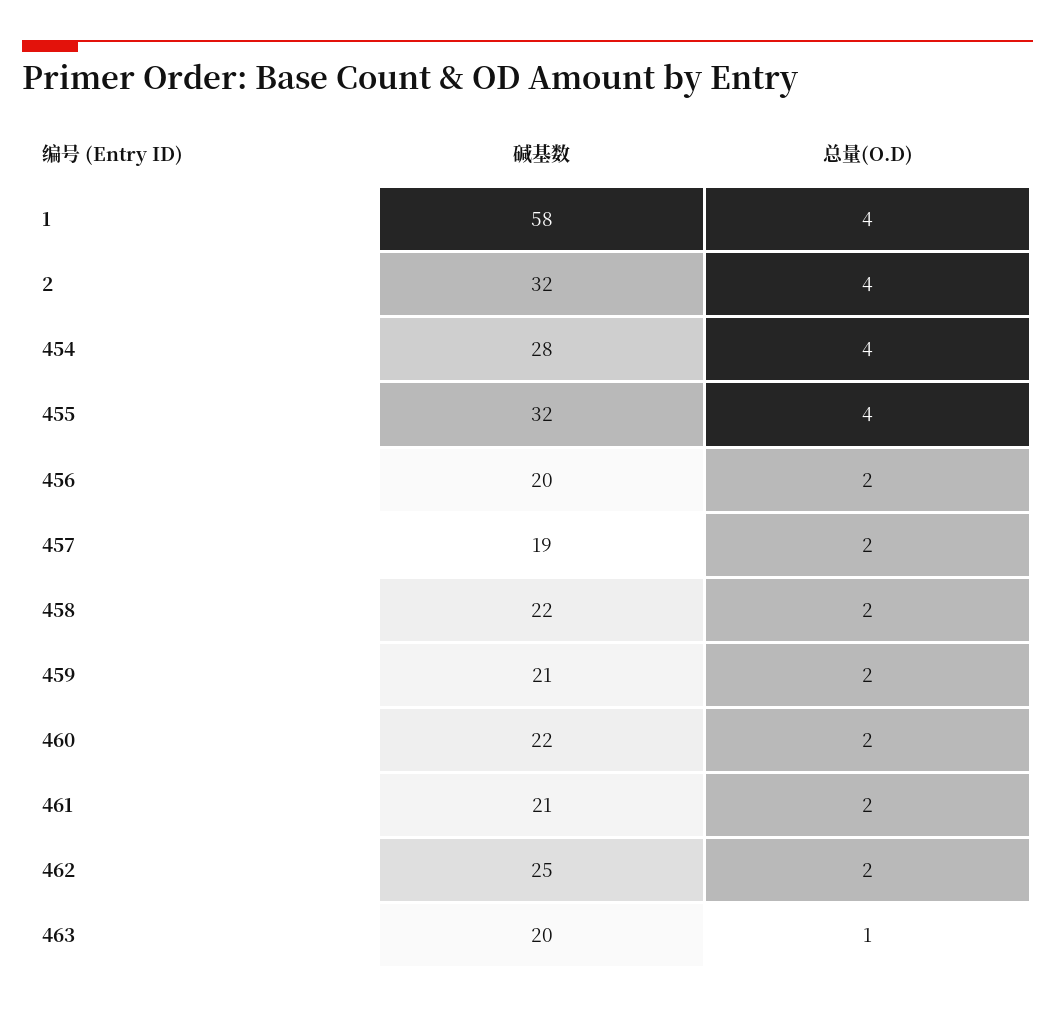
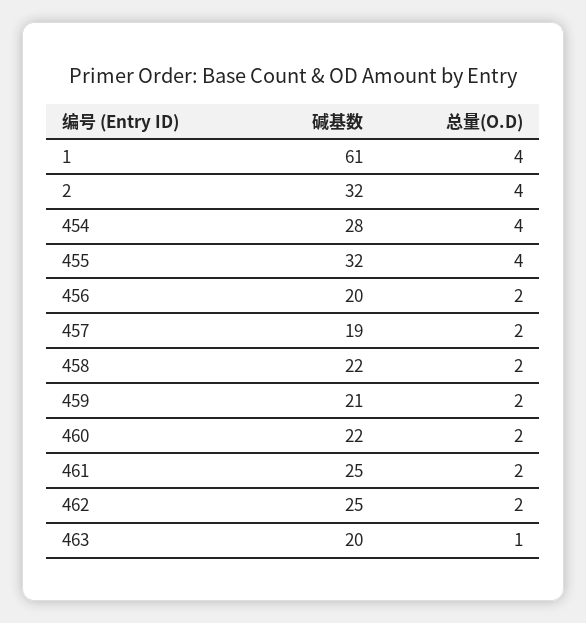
碱基数, 1: 58 -> 61
碱基数, 461: 21 -> 25

